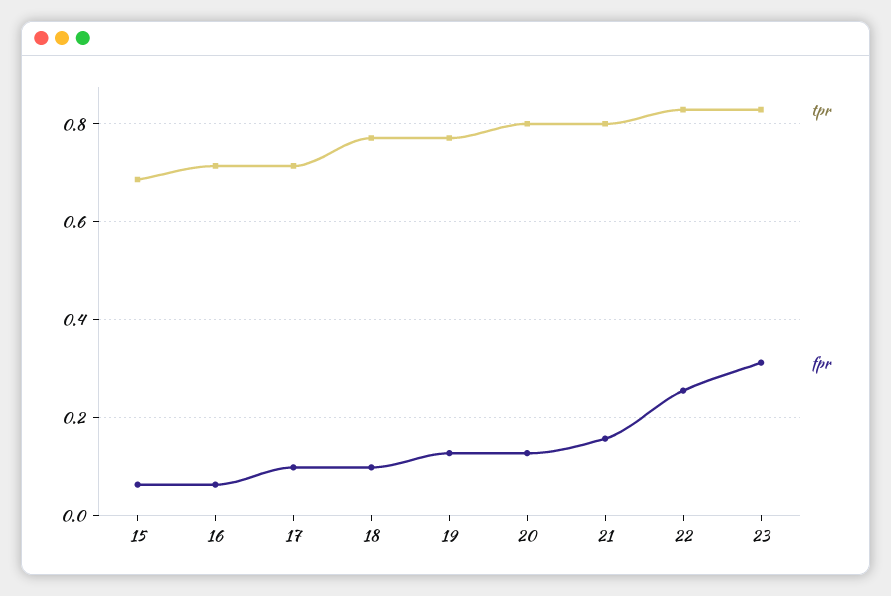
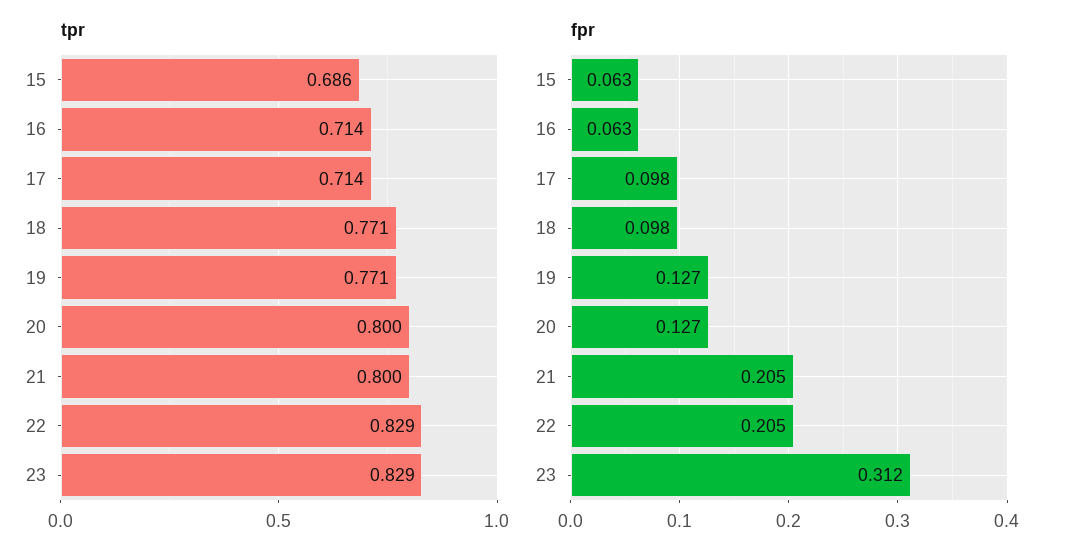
fpr, 21: 0.16 -> 0.205
fpr, 22: 0.26 -> 0.205

